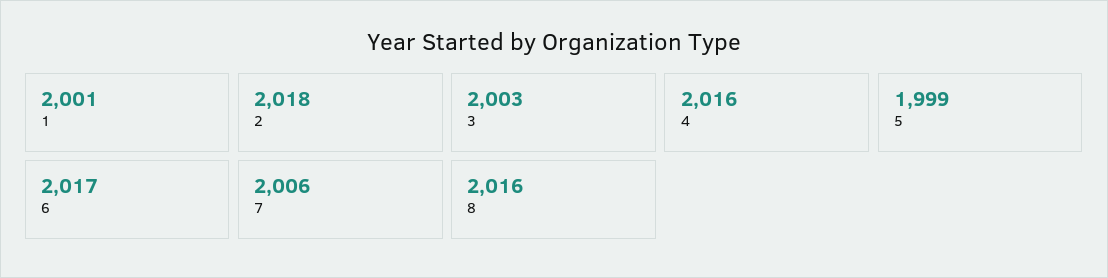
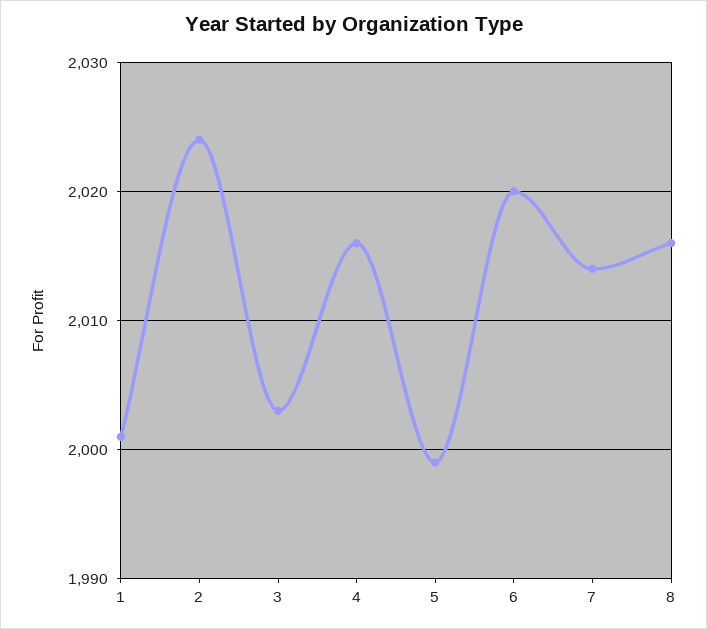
2: 2018 -> 2024
6: 2017 -> 2020
7: 2006 -> 2014

